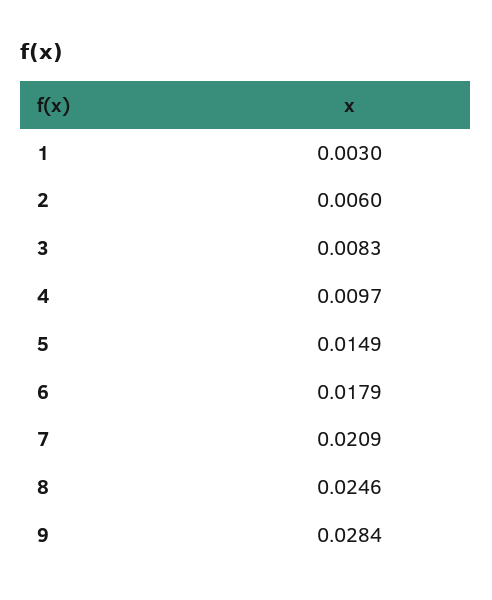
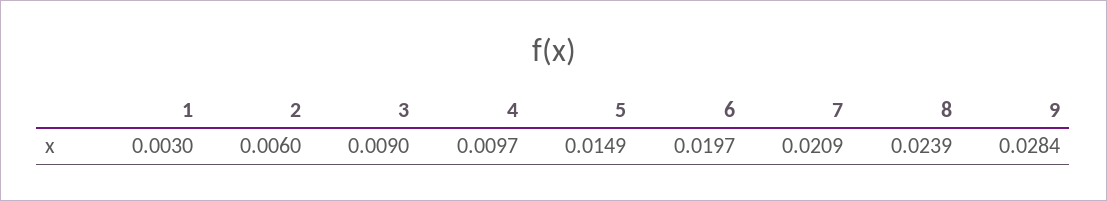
3: 0.0083 -> 0.009
6: 0.0179 -> 0.0197
8: 0.0246 -> 0.0239

